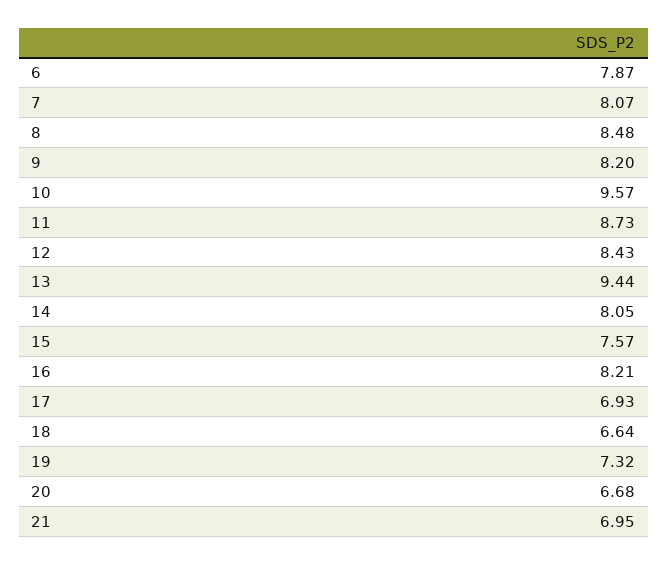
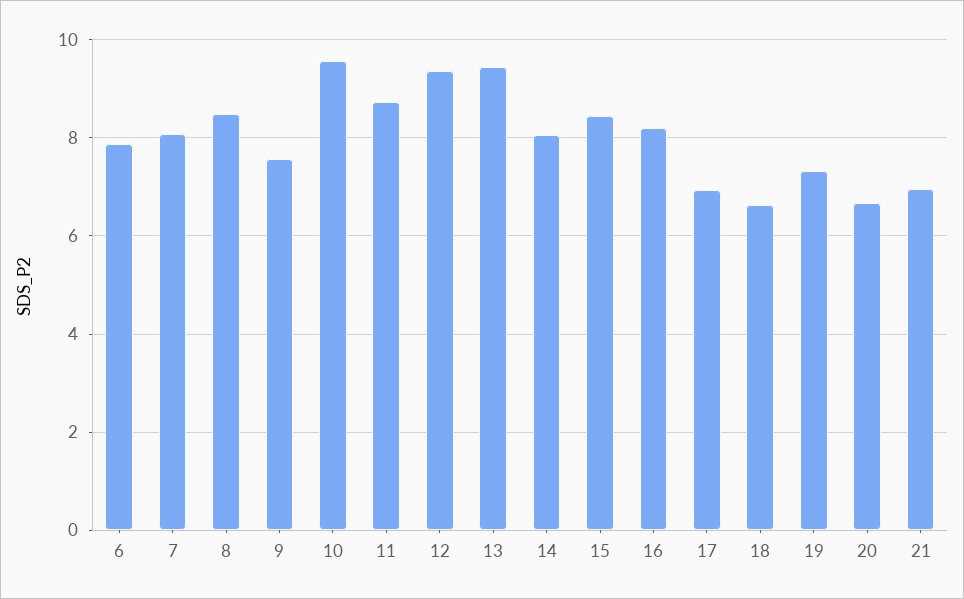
9: 8.2 -> 7.6
12: 8.43 -> 9.4
15: 7.57 -> 8.4

